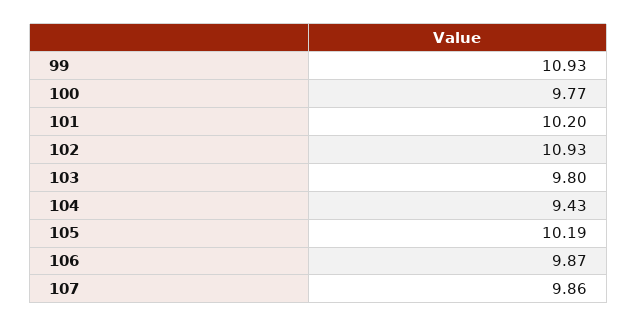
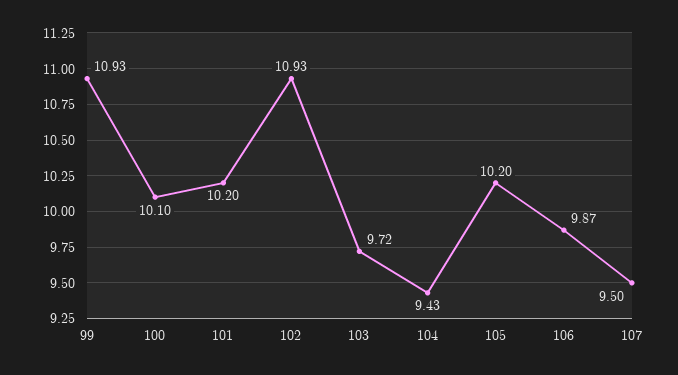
100: 9.77 -> 10.1
103: 9.8 -> 9.72
105: 10.19 -> 10.2
107: 9.86 -> 9.5

